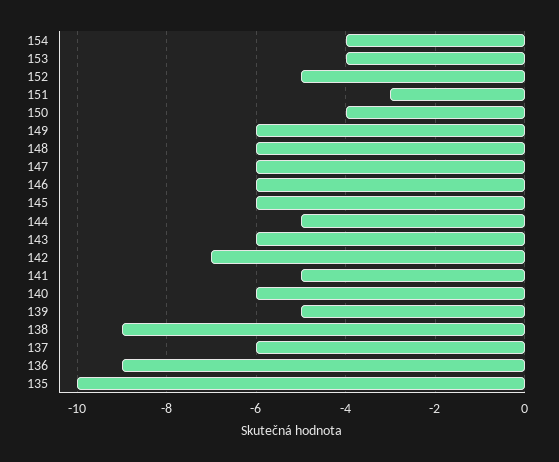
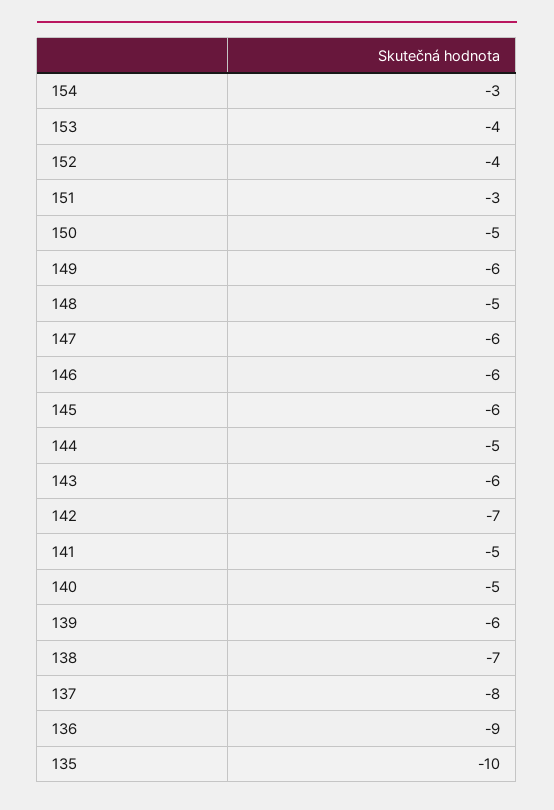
154: -4 -> -3
152: -5 -> -4
150: -4 -> -5
148: -6 -> -5
140: -6 -> -5
139: -5 -> -6
138: -9 -> -7
137: -6 -> -8

